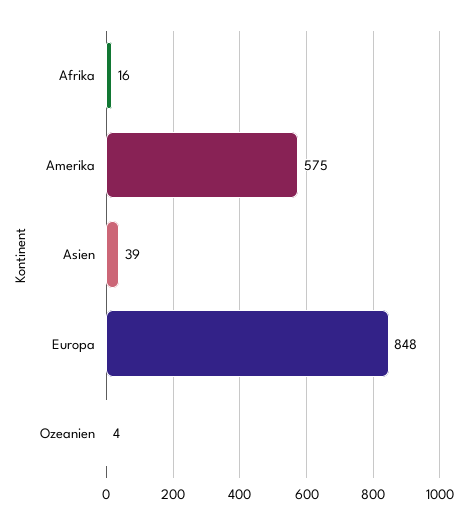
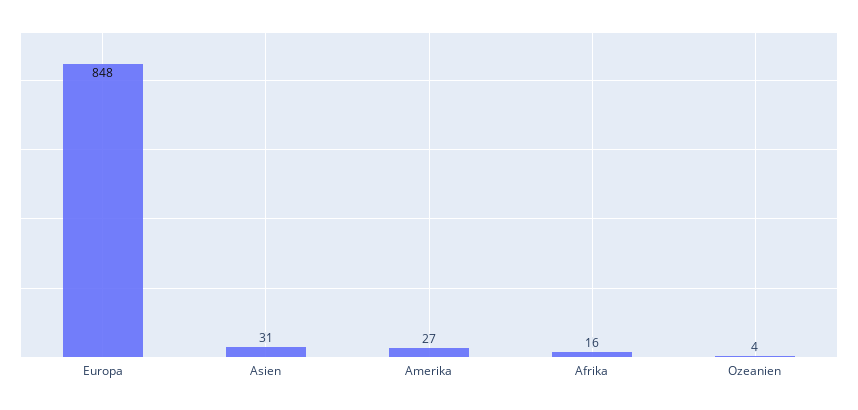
Amerika: 575 -> 27
Asien: 39 -> 31

